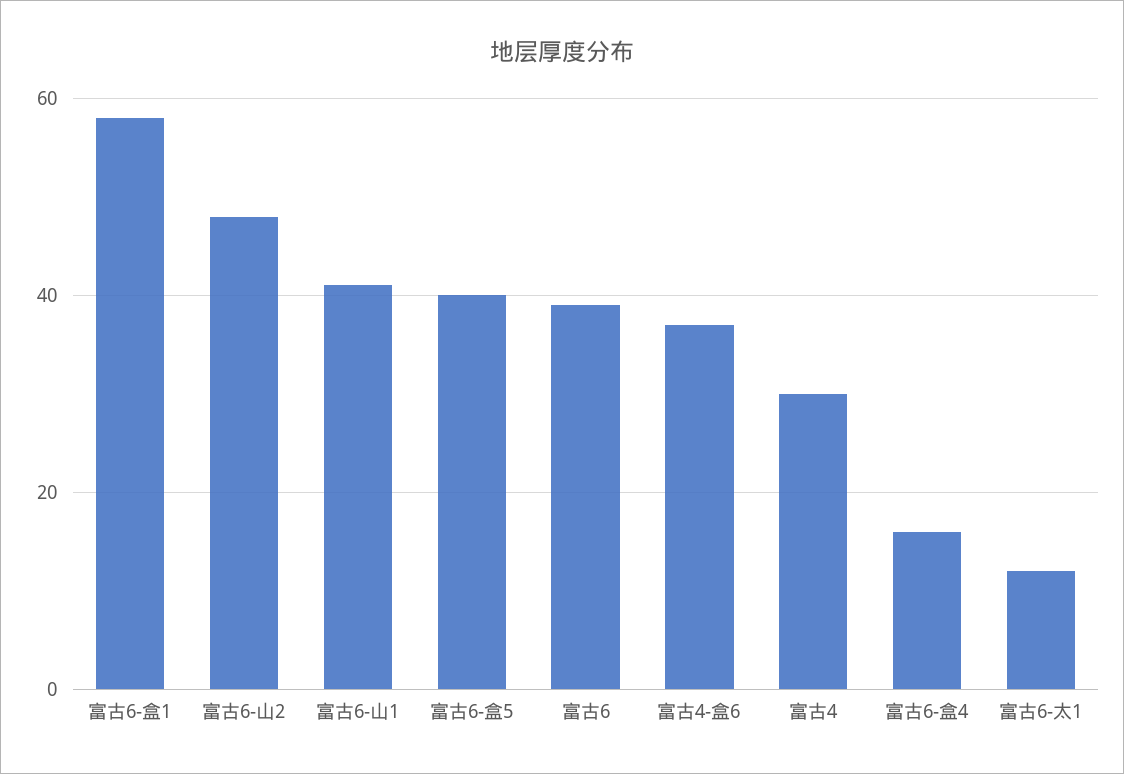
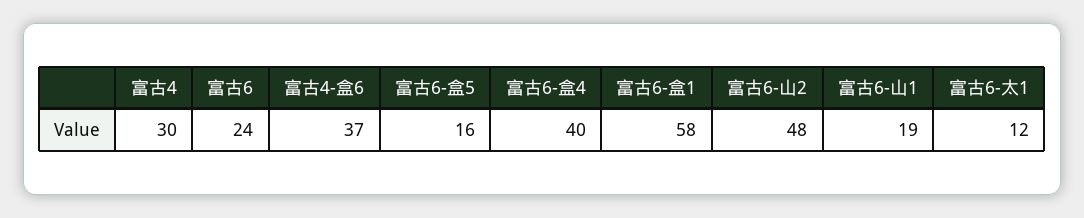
富古6-山1: 40 -> 19
富古6-盒5: 40 -> 16
富古6: 40 -> 24
富古6-盒4: 15 -> 40

